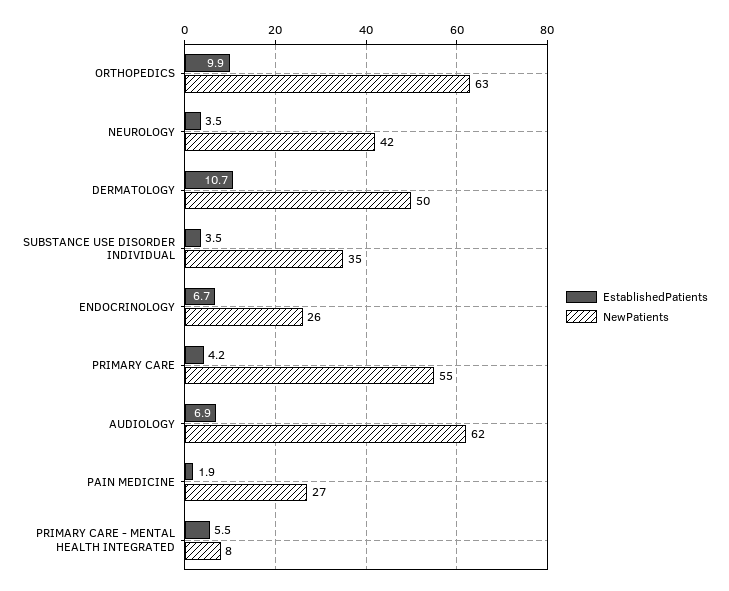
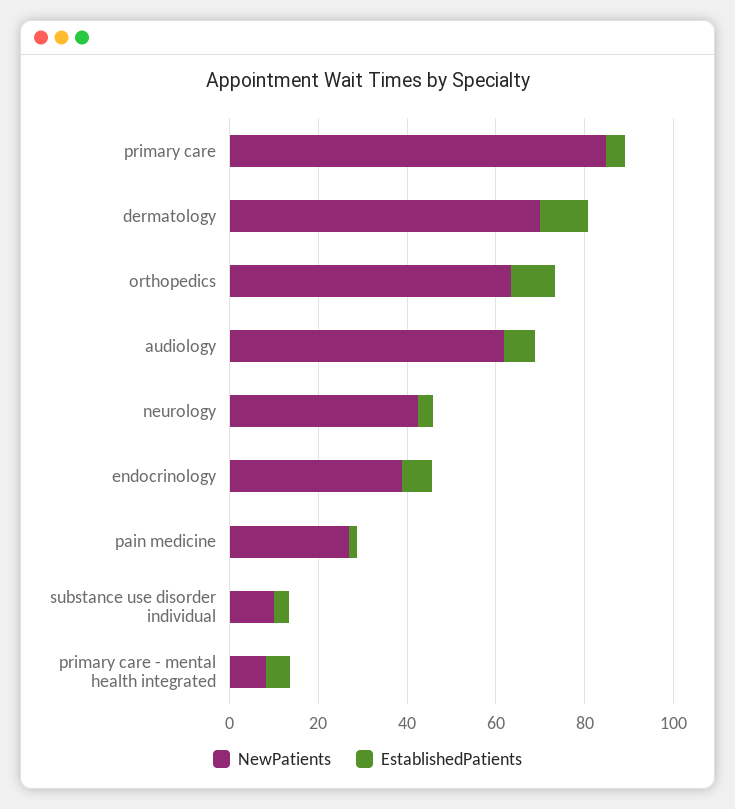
NewPatients, DERMATOLOGY: 50 -> 70
NewPatients, SUBSTANCE USE DISORDER INDIVIDUAL: 35 -> 10
NewPatients, ENDOCRINOLOGY: 26 -> 40
NewPatients, PRIMARY CARE: 55 -> 85

